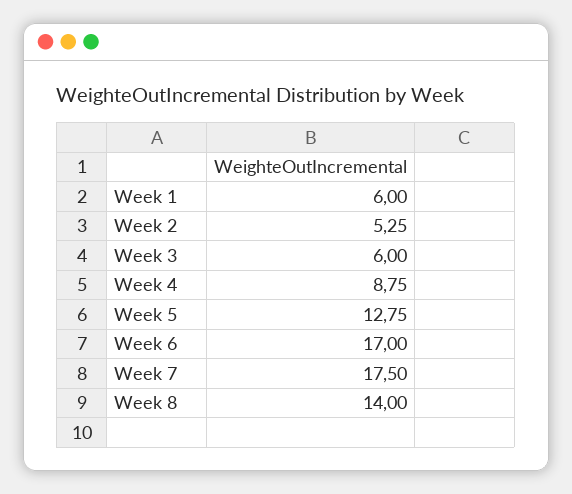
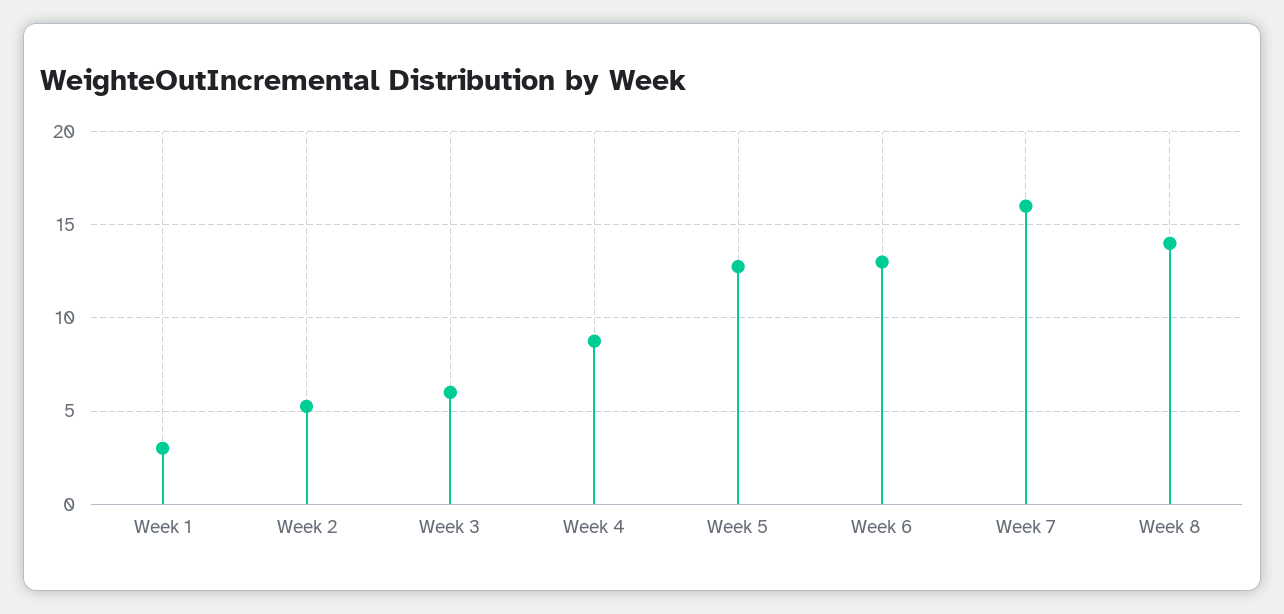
Week 1: 6 -> 3
Week 6: 17 -> 13
Week 7: 17.5 -> 16

